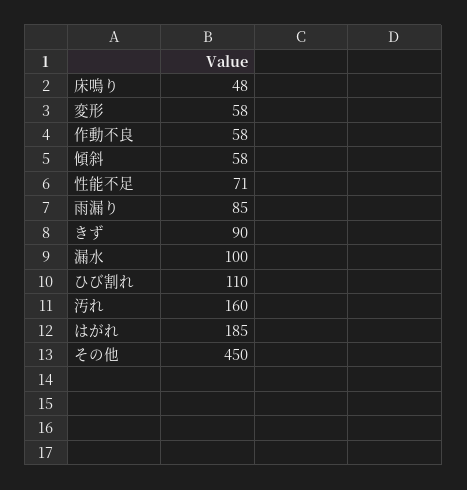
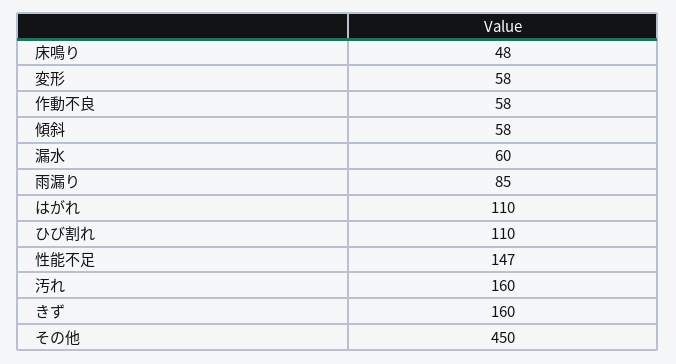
性能不足: 71 -> 147
きず: 90 -> 160
漏水: 100 -> 60
はがれ: 185 -> 110

